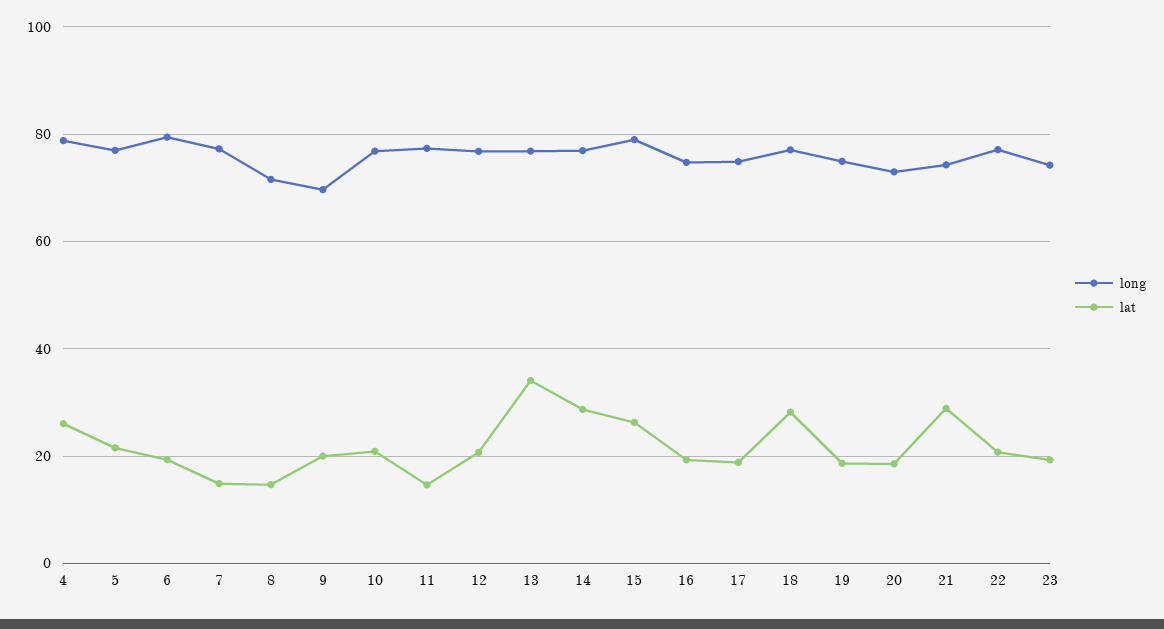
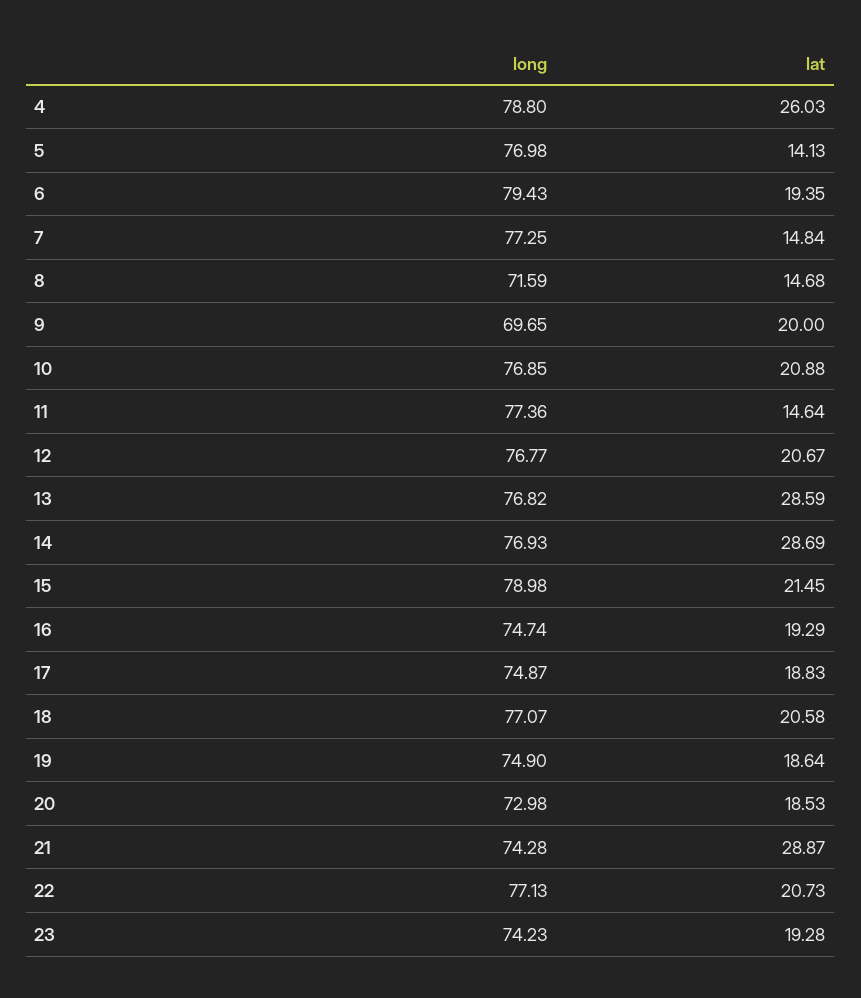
lat, 5: 22 -> 14.13
lat, 13: 34 -> 28.59
lat, 15: 26 -> 21.45
lat, 18: 28 -> 20.58

